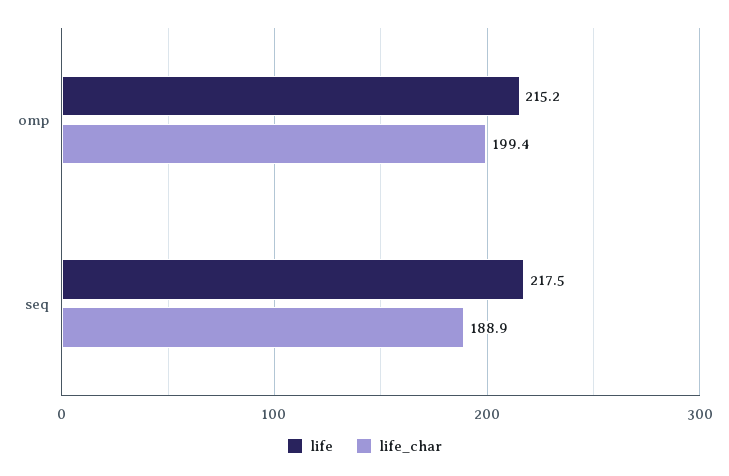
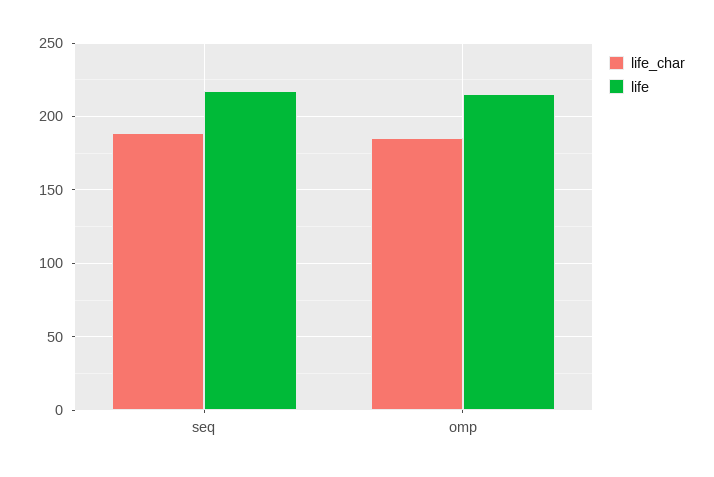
life_char, omp: 199.4 -> 185

